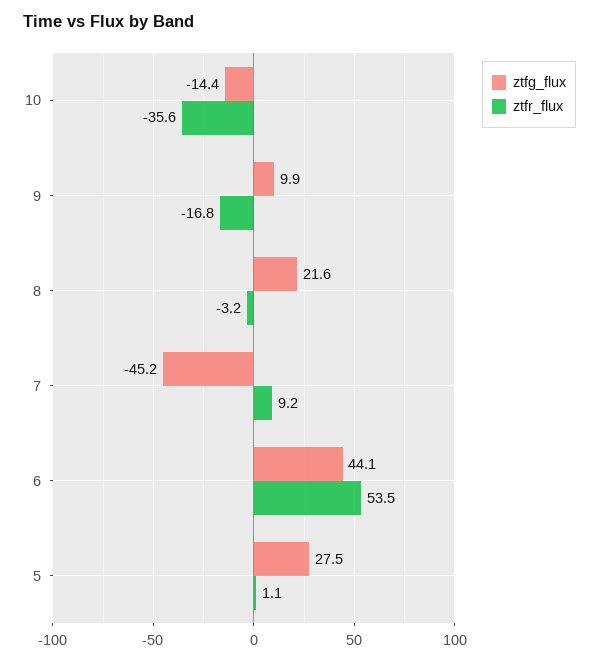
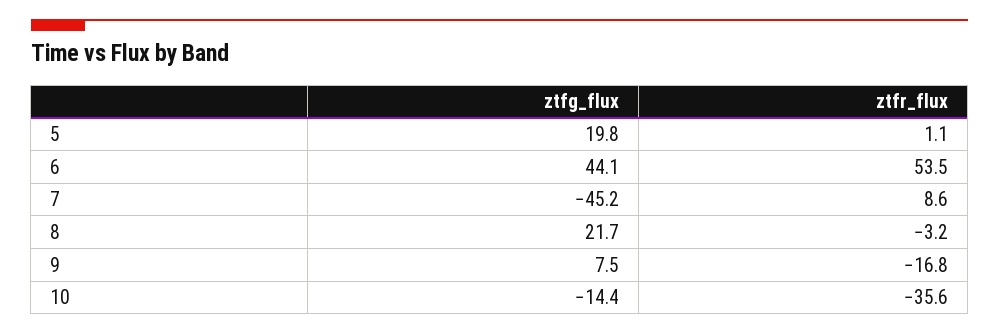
ztfg_flux, 9: 9.9 -> 7.5
ztfg_flux, 8: 21.6 -> 21.7
ztfr_flux, 7: 9.2 -> 8.6
ztfg_flux, 5: 27.5 -> 19.8

